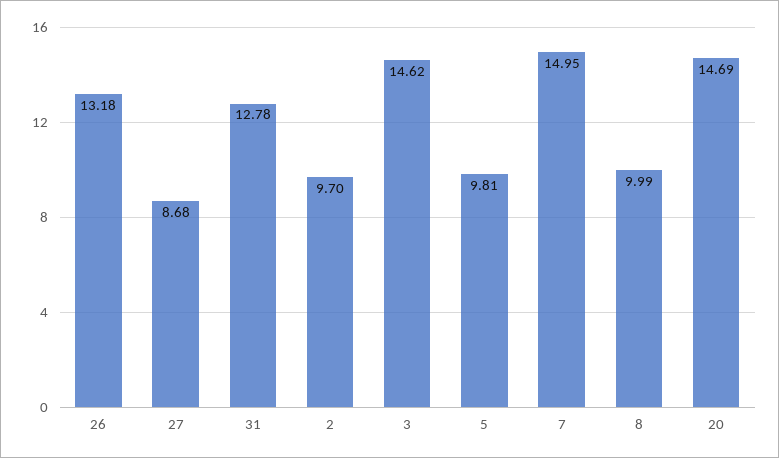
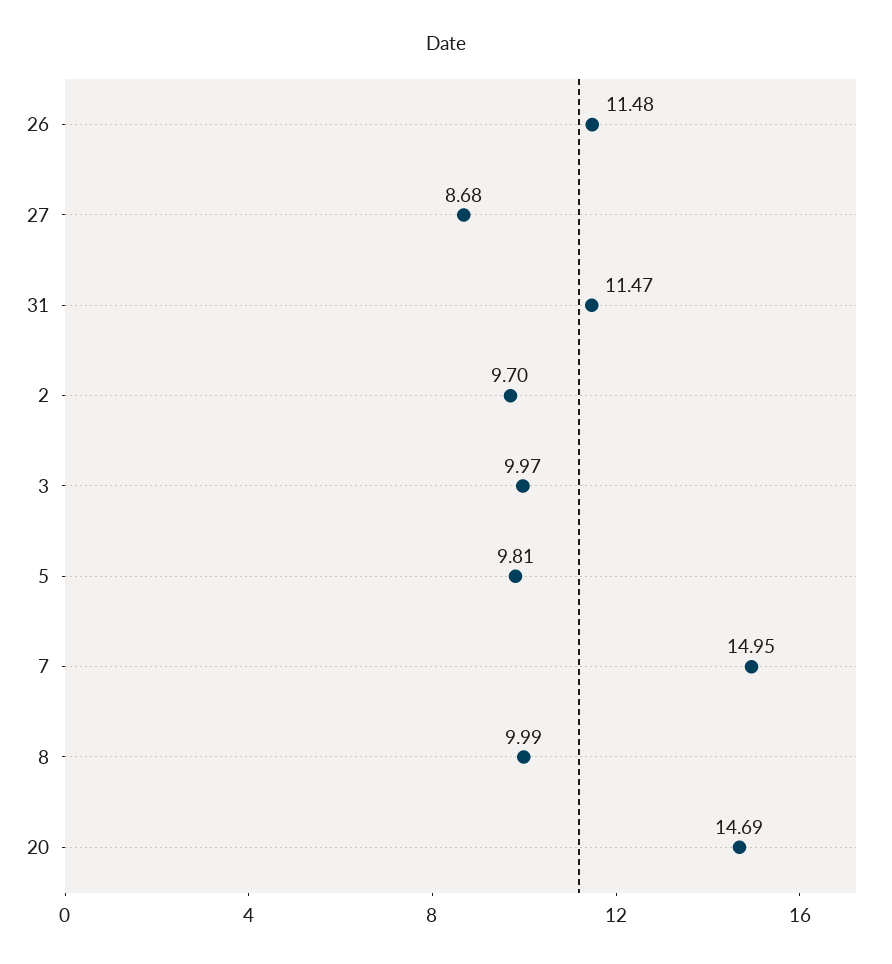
26: 13.18 -> 11.48
31: 12.78 -> 11.47
3: 14.62 -> 9.97

